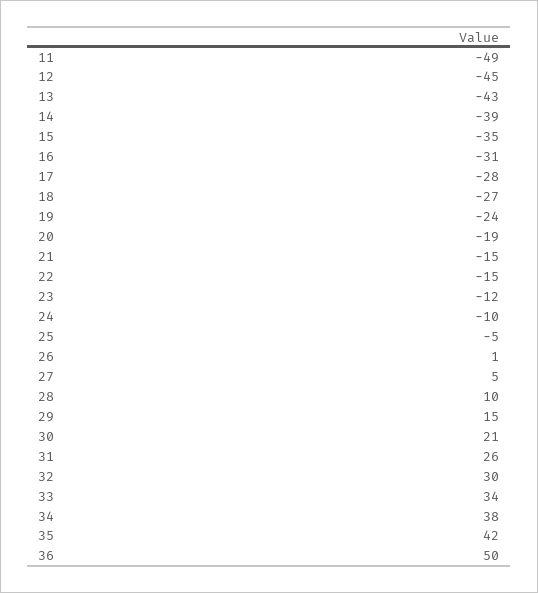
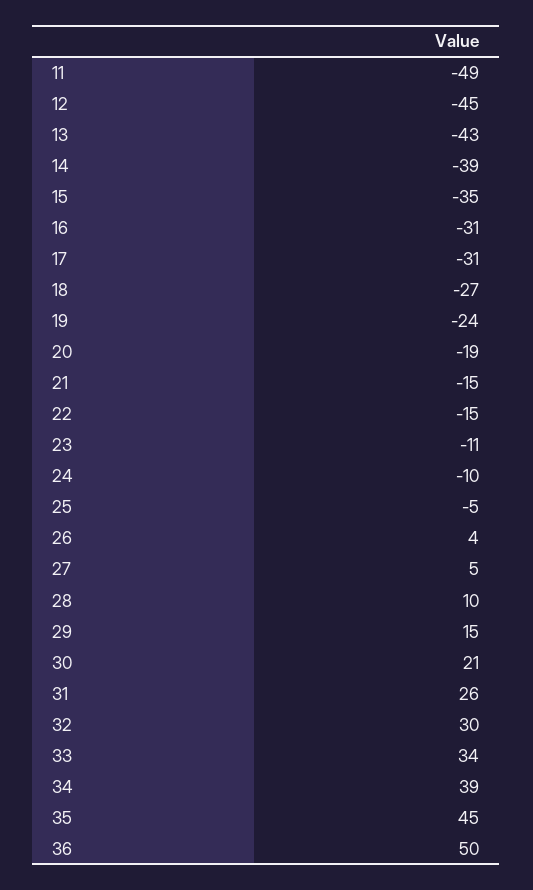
17: -28 -> -31
23: -12 -> -11
26: 1 -> 4
34: 38 -> 39
35: 42 -> 45

